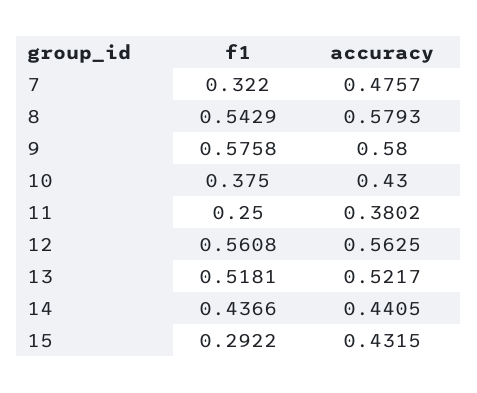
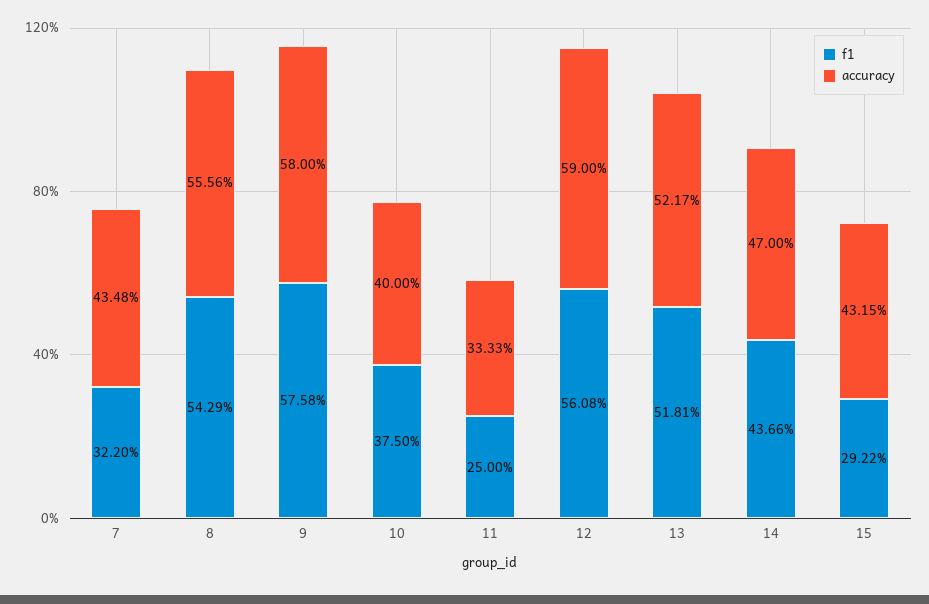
accuracy, 7: 0.4757 -> 0.4348
accuracy, 8: 0.5793 -> 0.5556
accuracy, 10: 0.43 -> 0.4
accuracy, 11: 0.3802 -> 0.3333
accuracy, 12: 0.5625 -> 0.59
accuracy, 14: 0.4405 -> 0.47

